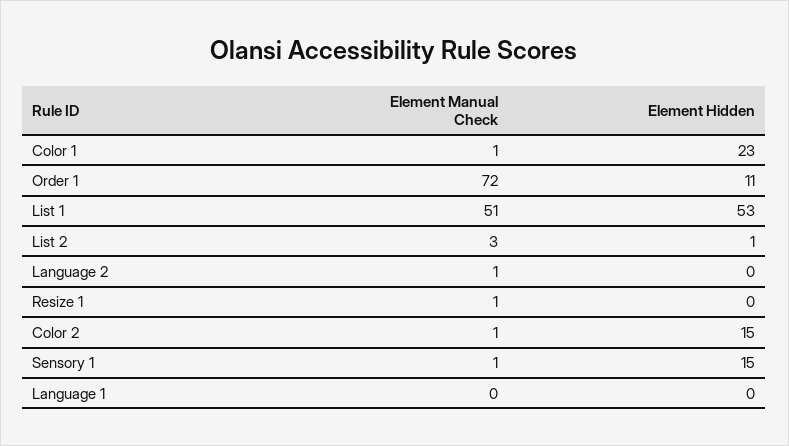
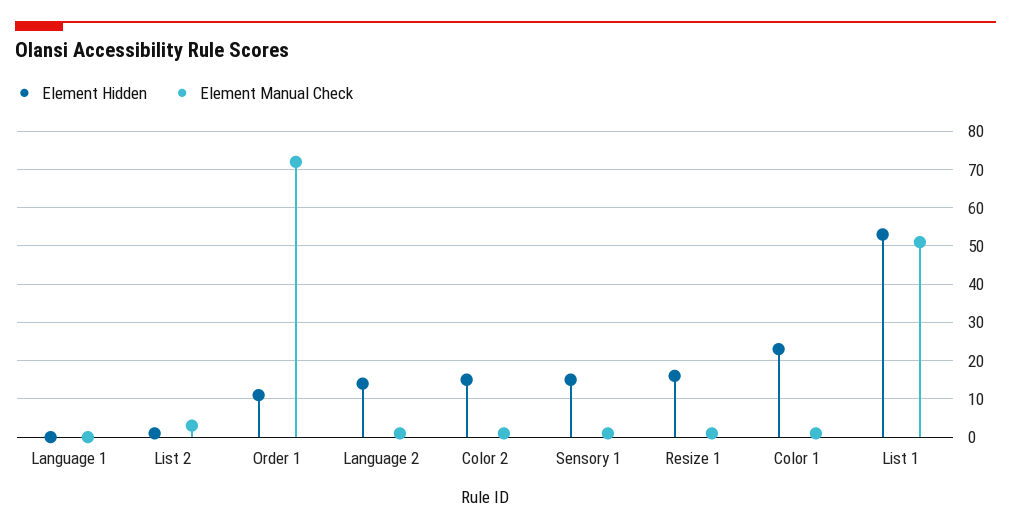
Element Hidden, Language 2: 0 -> 15
Element Hidden, Resize 1: 0 -> 15

